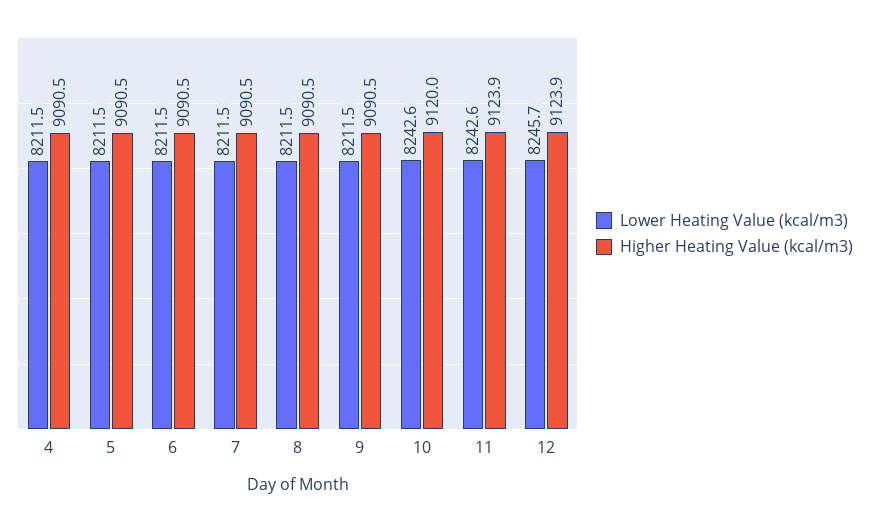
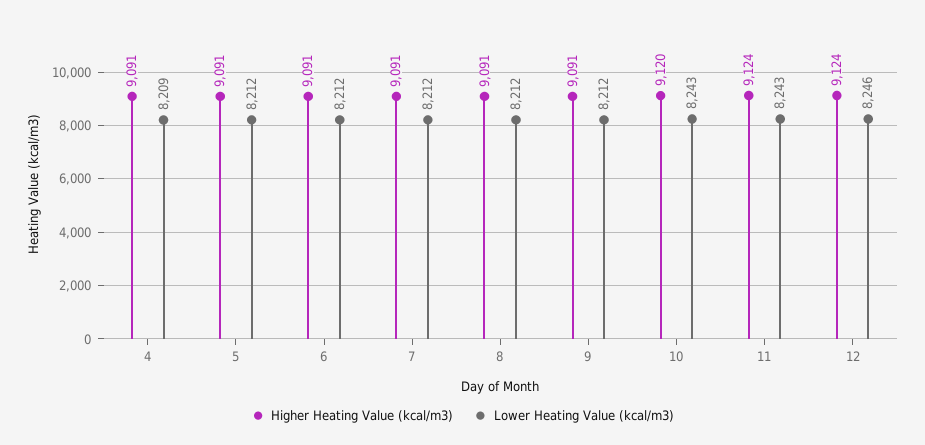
Lower Heating Value (kcal/m3), 4: 8211.5 -> 8209

